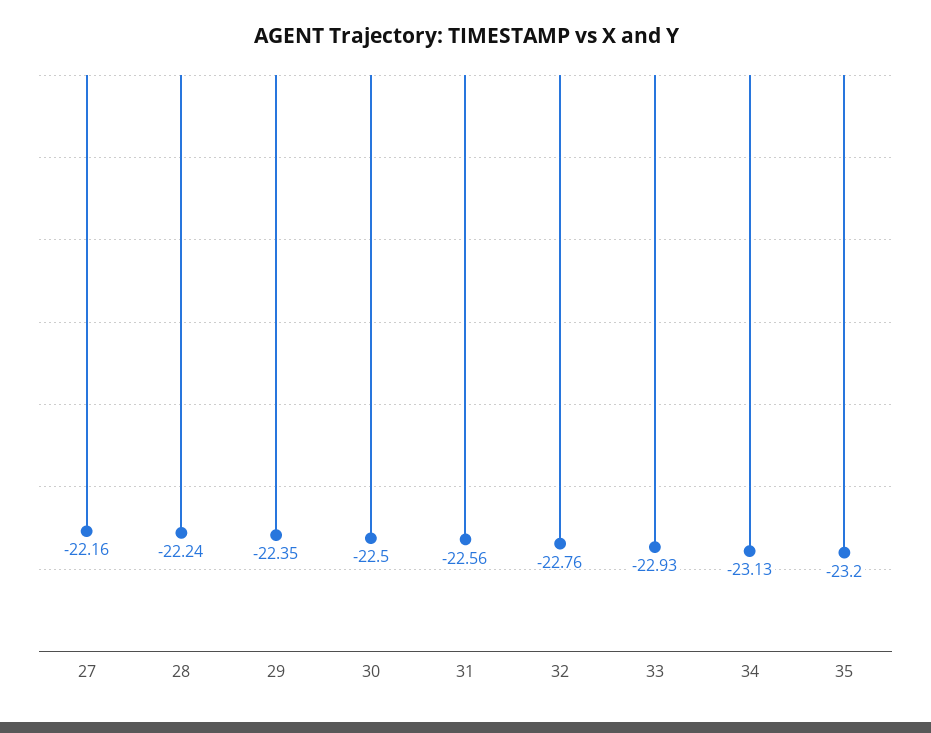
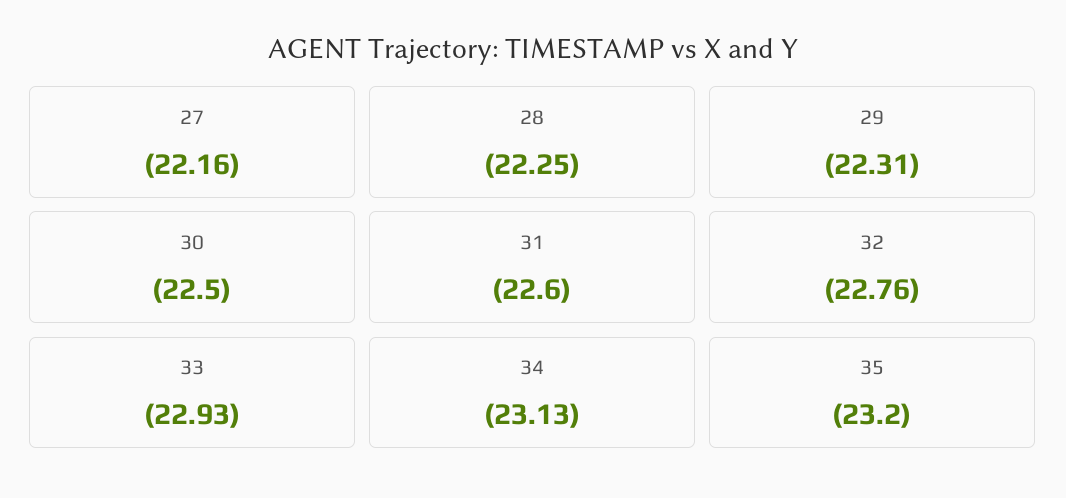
28: -22.24 -> -22.25
29: -22.35 -> -22.31
31: -22.56 -> -22.6

